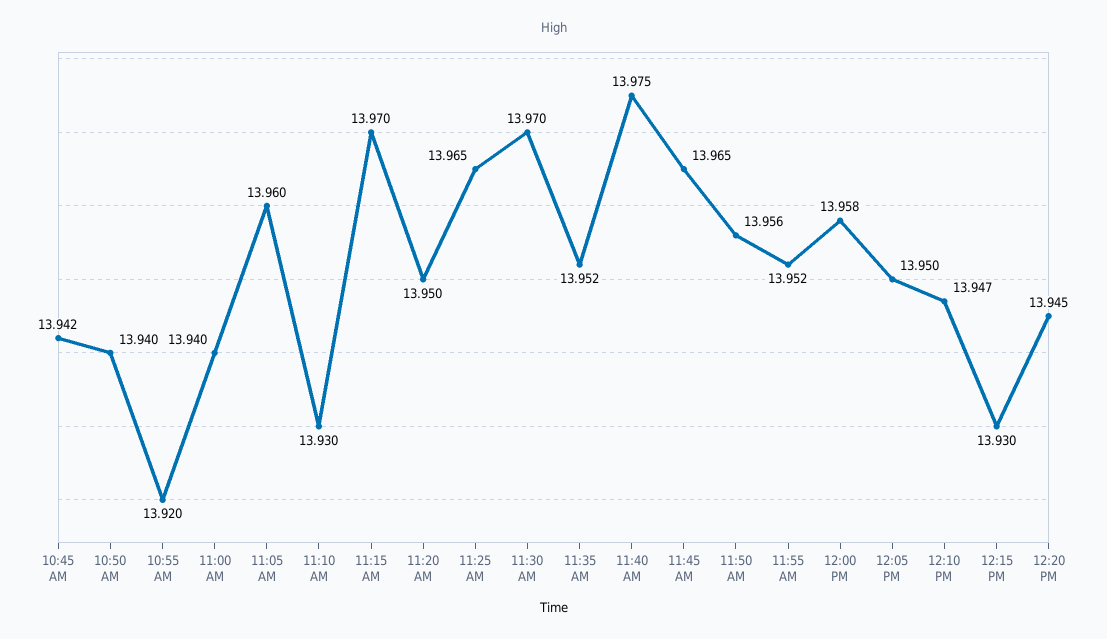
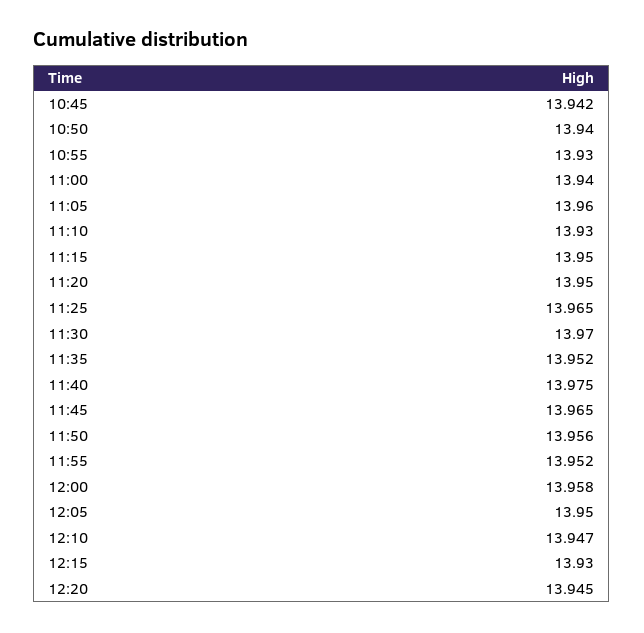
10:55 AM: 13.92 -> 13.93
11:15 AM: 13.97 -> 13.95

